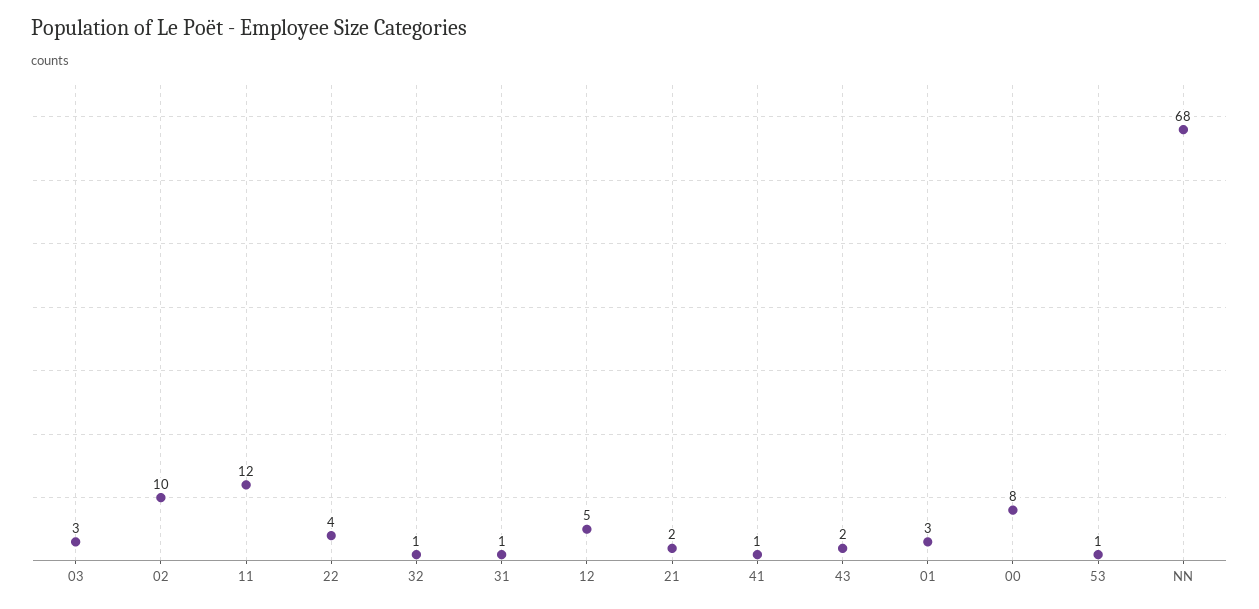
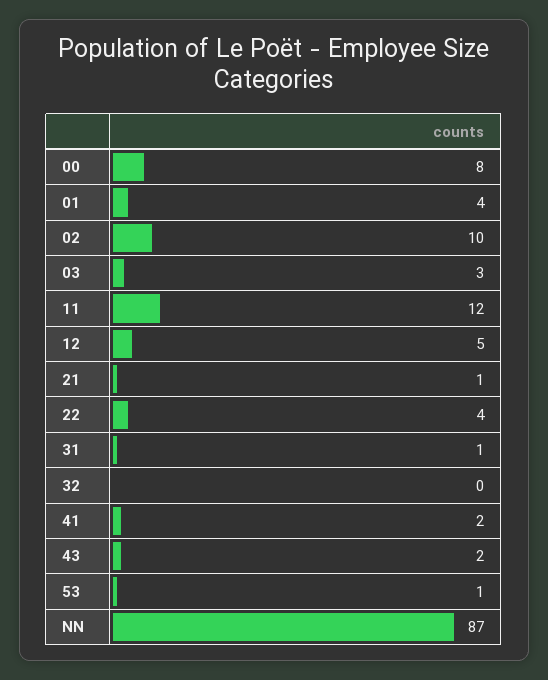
32: 1 -> 0
21: 2 -> 1
41: 1 -> 2
01: 3 -> 4
NN: 68 -> 87

